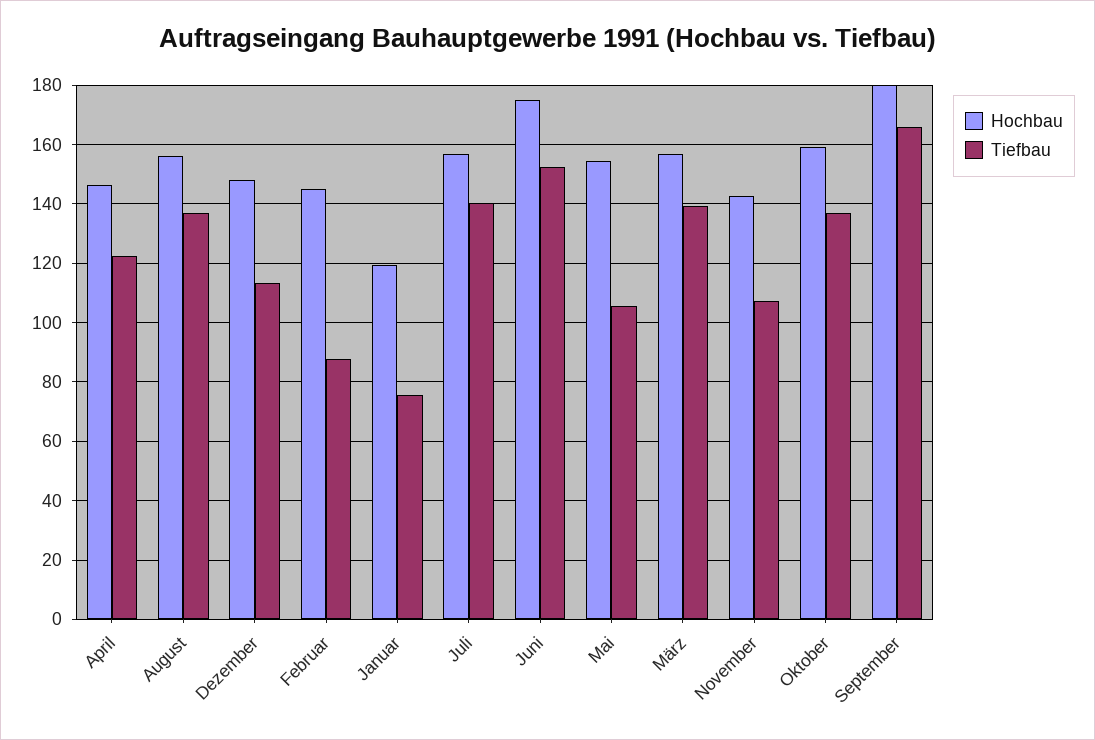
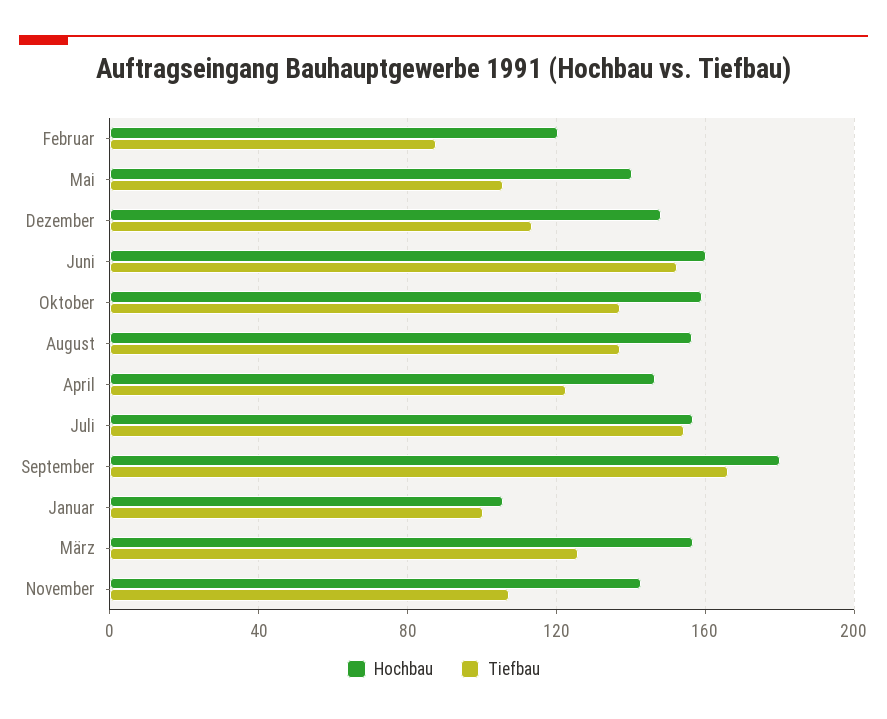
Hochbau, Februar: 145 -> 120
Hochbau, Januar: 120 -> 105
Tiefbau, Januar: 75 -> 100
Tiefbau, Juli: 140 -> 155
Hochbau, Juni: 175 -> 160
Hochbau, Mai: 155 -> 140
Tiefbau, März: 140 -> 125

